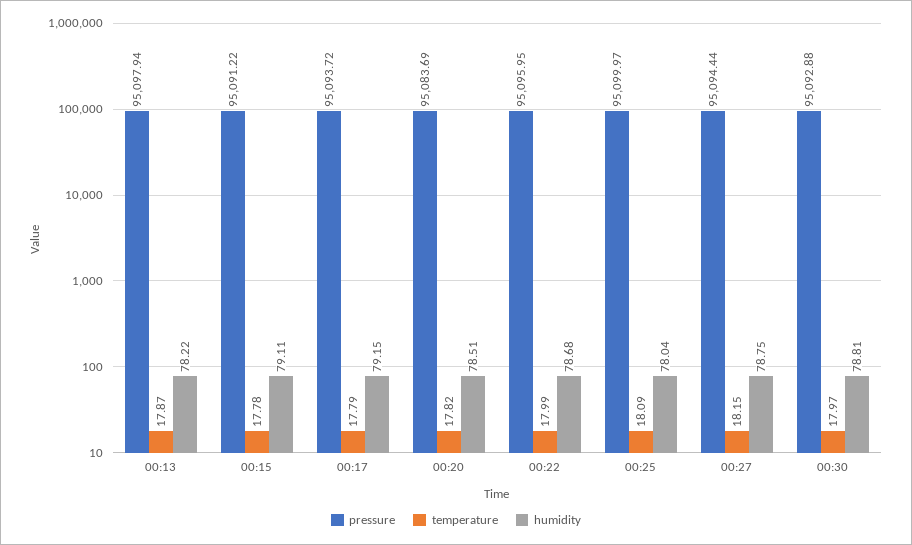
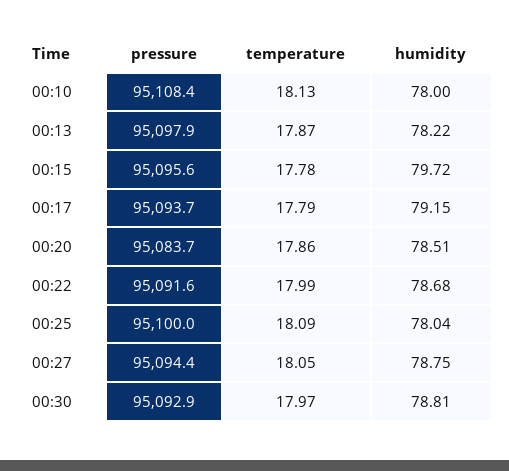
pressure, 00:15: 95091.22 -> 95095.6
humidity, 00:15: 79.11 -> 79.72
temperature, 00:20: 17.82 -> 17.86
pressure, 00:22: 95095.95 -> 95091.6
temperature, 00:27: 18.15 -> 18.05
pressure, 00:10: none -> 95108.4
temperature, 00:10: none -> 18.13
humidity, 00:10: none -> 78

